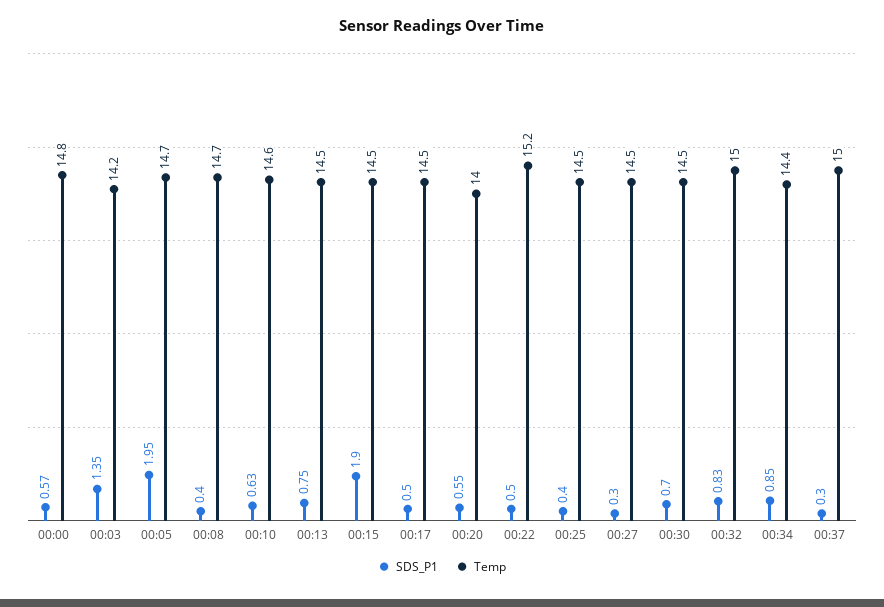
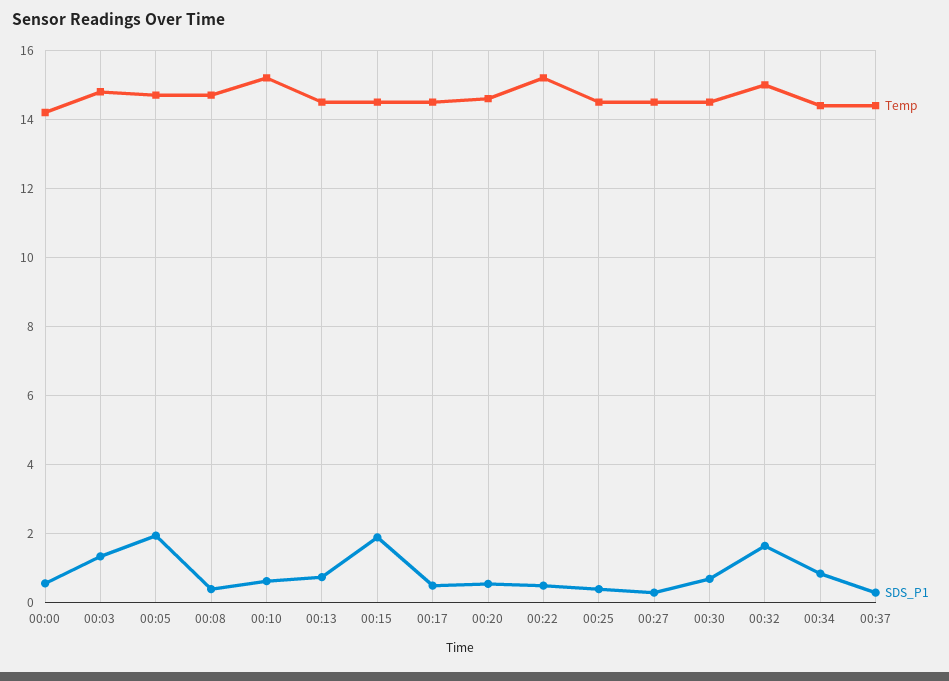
Temp, 00:00: 14.8 -> 14.2
Temp, 00:03: 14.2 -> 14.8
Temp, 00:10: 14.6 -> 15.2
Temp, 00:20: 14 -> 14.6
SDS_P1, 00:32: 0.83 -> 1.6
Temp, 00:37: 15 -> 14.4

